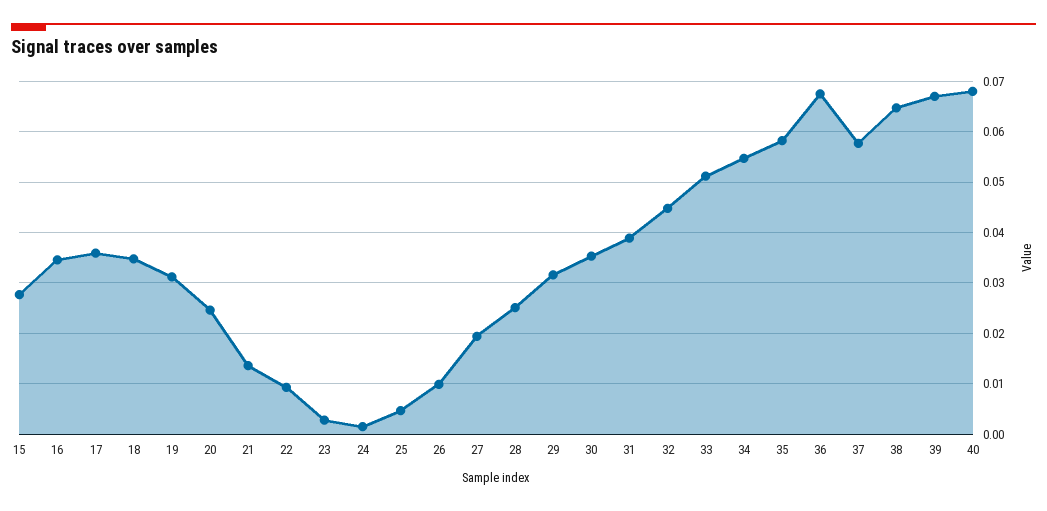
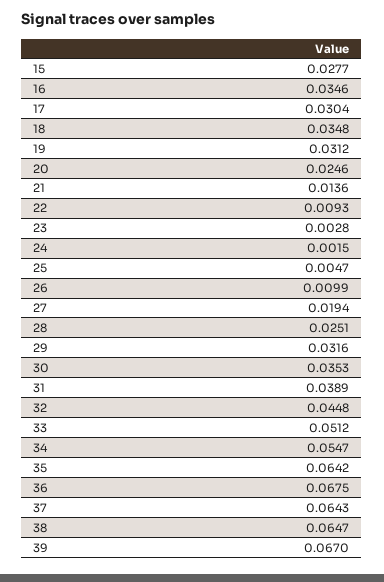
17: 0.036 -> 0.0304
35: 0.058 -> 0.0642
37: 0.058 -> 0.0643
40: 0.068 -> none

